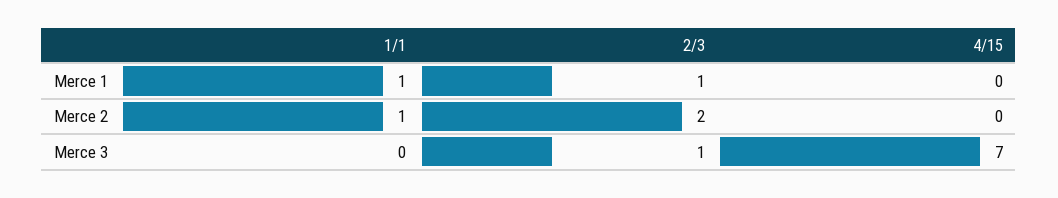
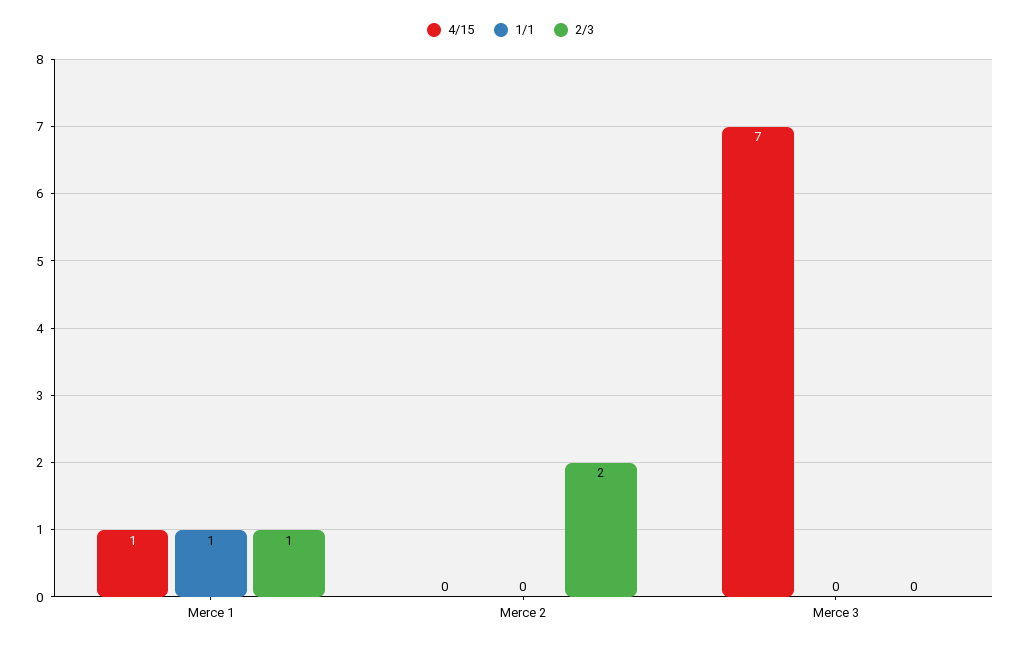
4/15, Merce 1: 0 -> 1
1/1, Merce 2: 1 -> 0
2/3, Merce 3: 1 -> 0

